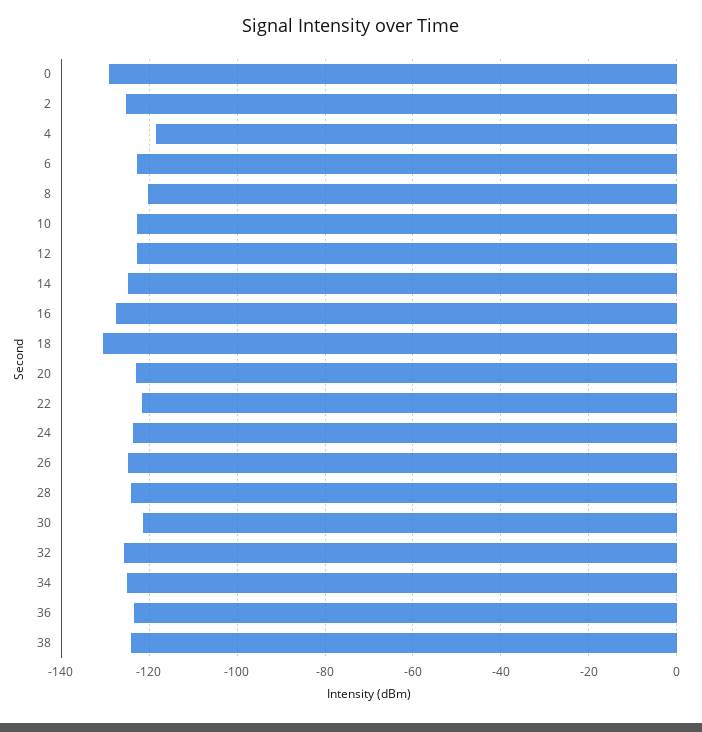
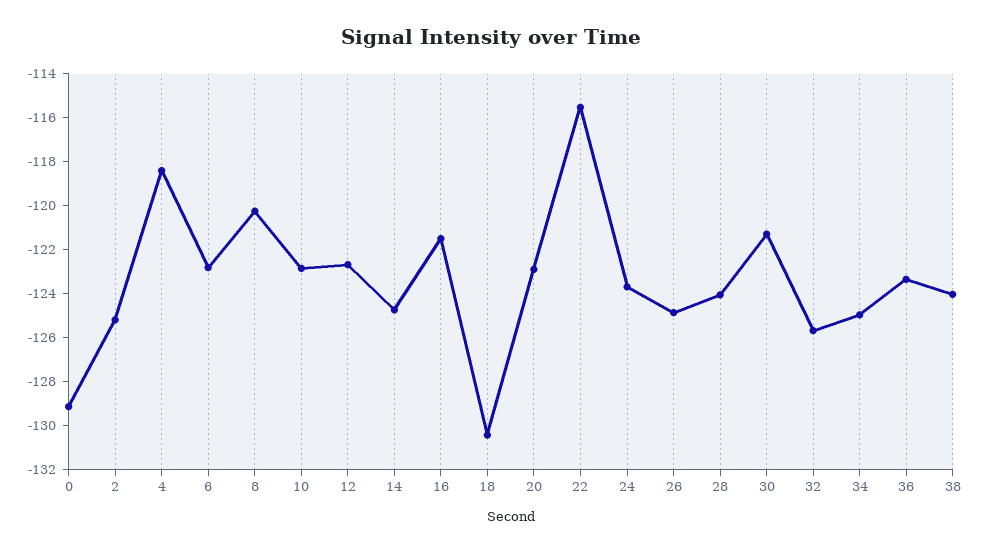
16: -128 -> -121.5
22: -122 -> -115.5

